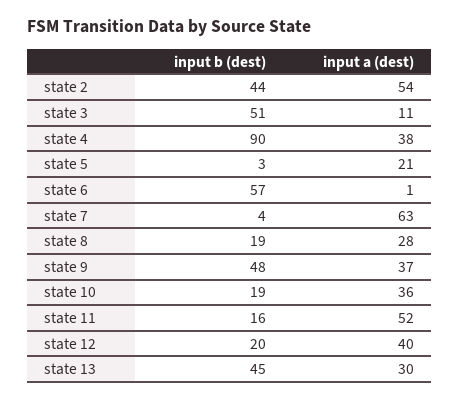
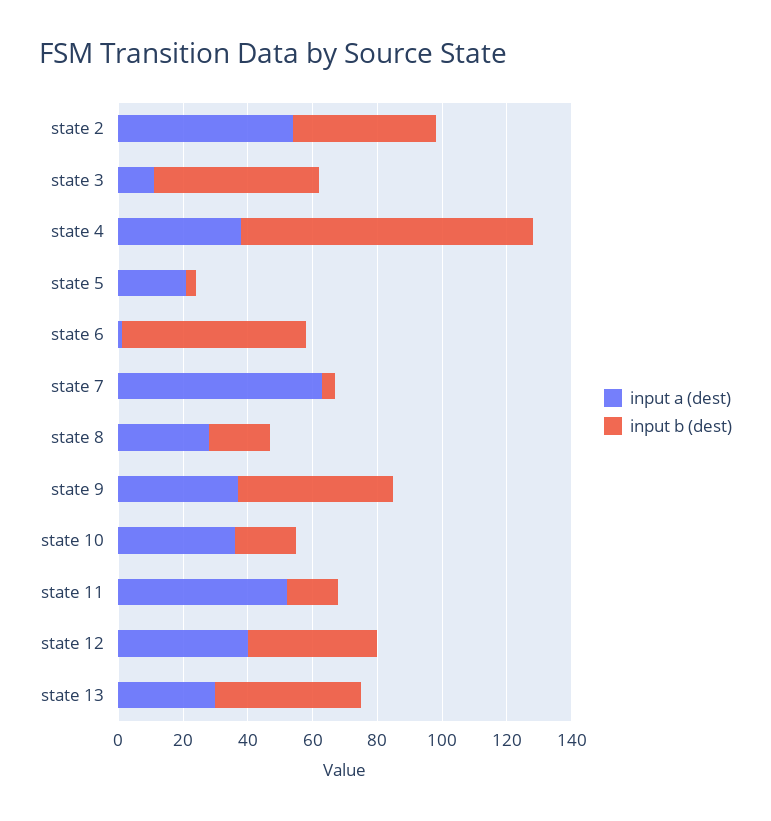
input b (dest), state 12: 20 -> 40

